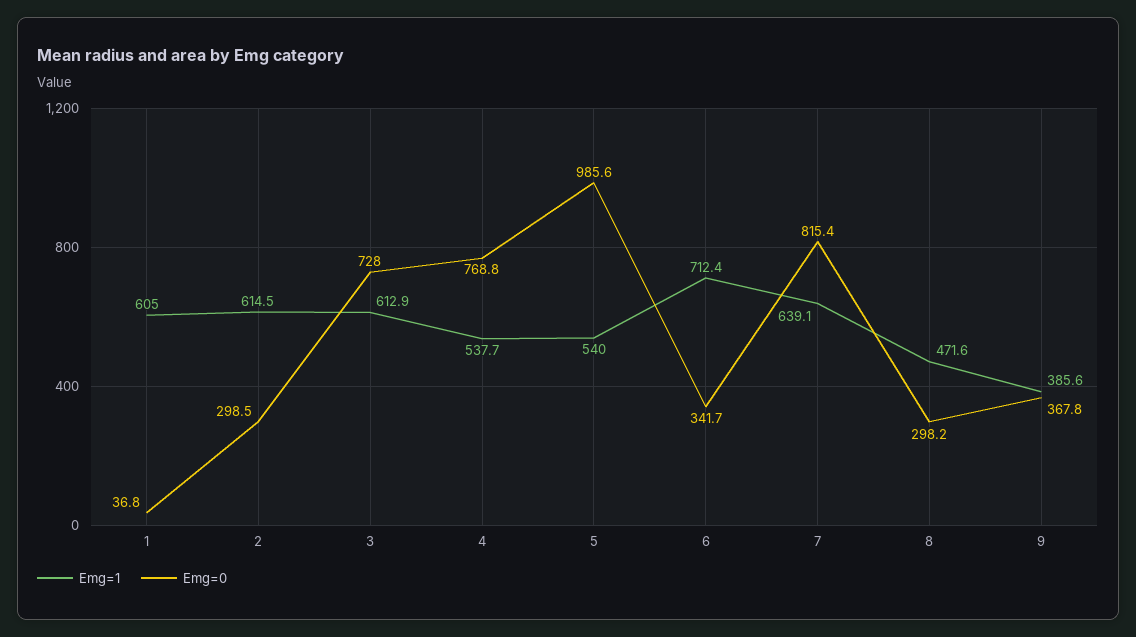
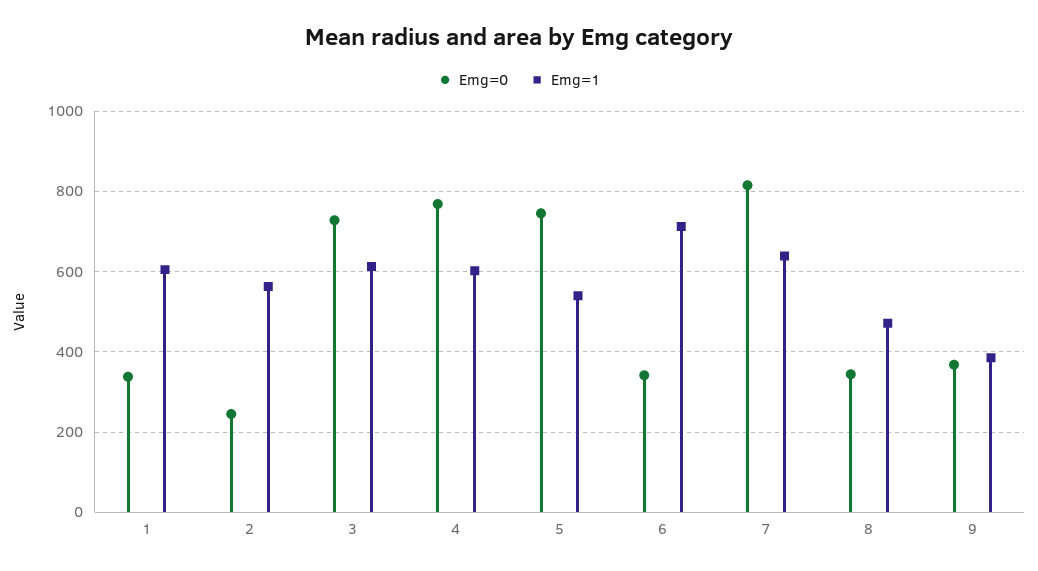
Emg=0, 1: 36.8 -> 340
Emg=1, 2: 614.5 -> 560
Emg=0, 2: 298.5 -> 240
Emg=1, 4: 537.7 -> 600
Emg=0, 5: 985.6 -> 740
Emg=0, 8: 298.2 -> 340

